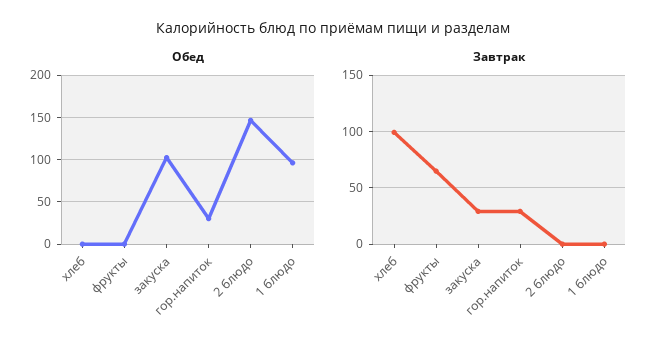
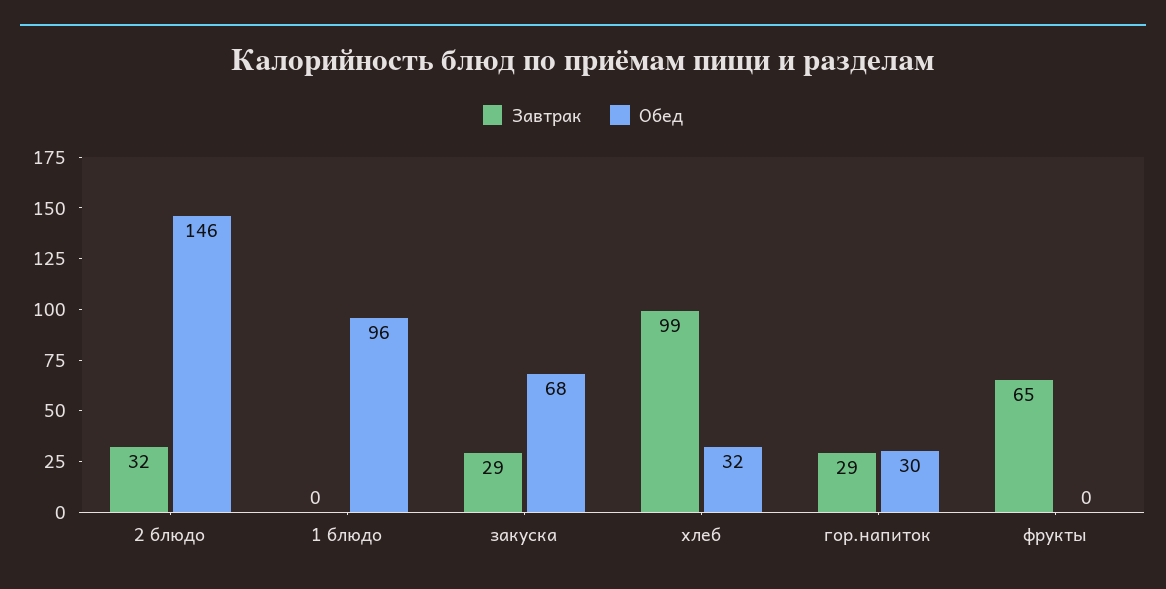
Обед, хлеб: 0 -> 32
Обед, закуска: 100 -> 68
Завтрак, 2 блюдо: 0 -> 32

